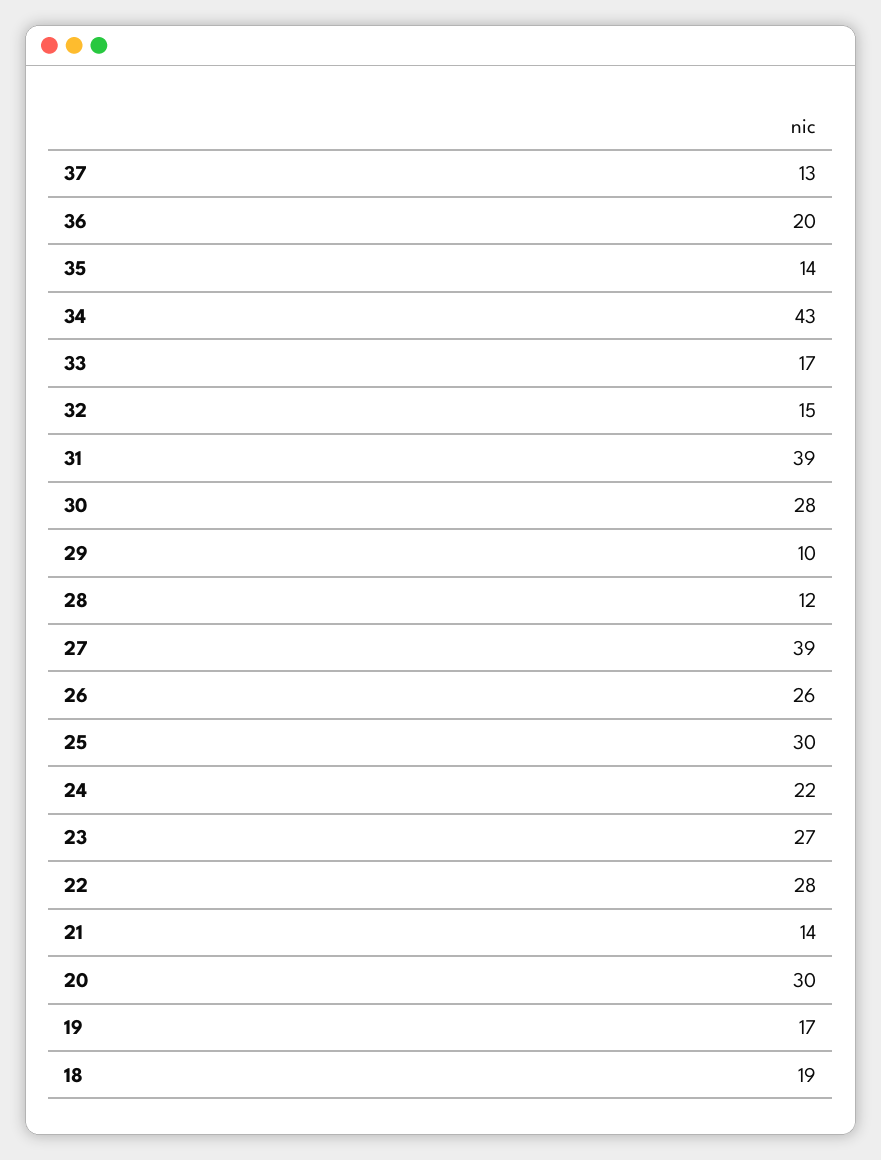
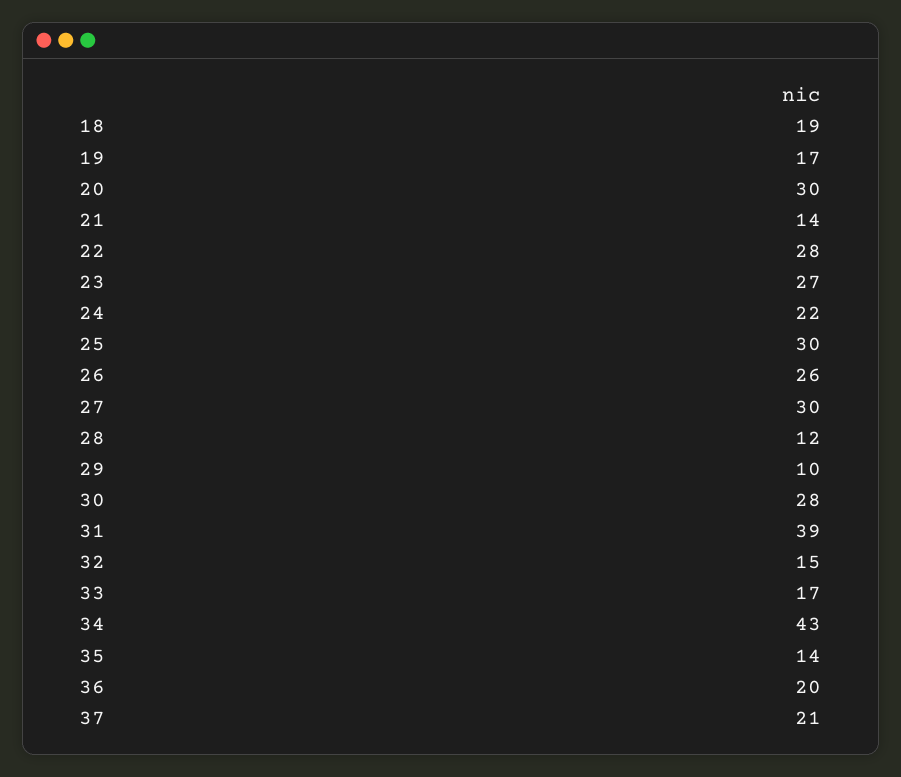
37: 13 -> 21
27: 39 -> 30

